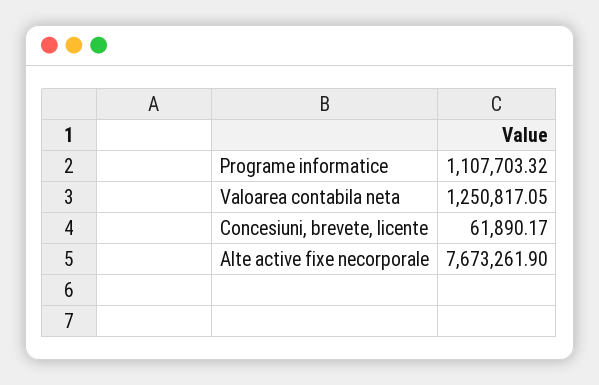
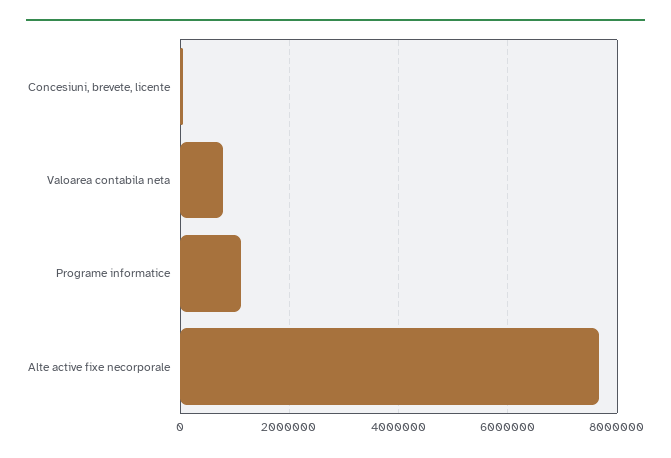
Valoarea contabila neta: 1250817.05 -> 800000

